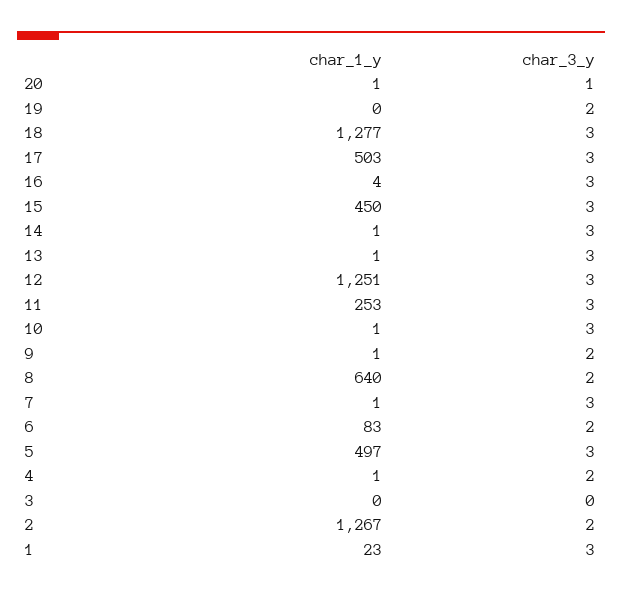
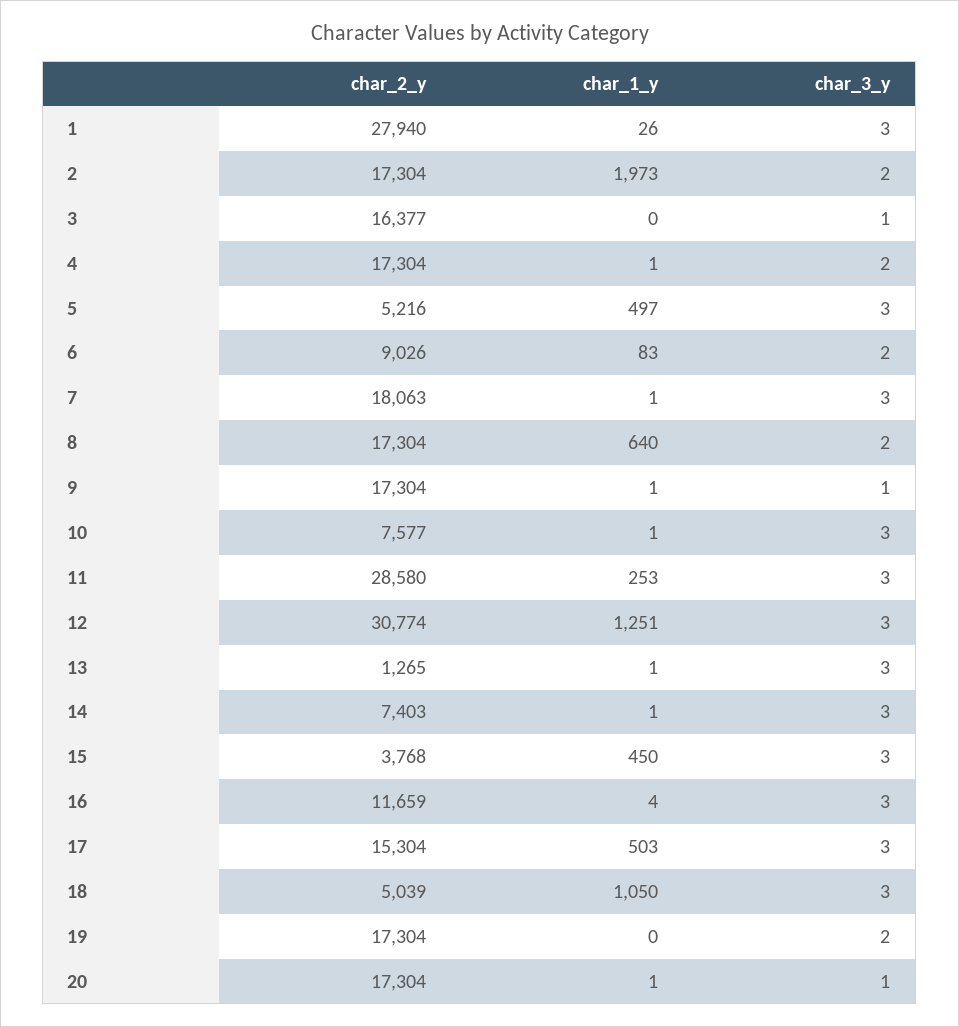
char_1_y, 18: 1277 -> 1050
char_3_y, 9: 2 -> 1
char_3_y, 3: 0 -> 1
char_1_y, 2: 1267 -> 1973
char_1_y, 1: 23 -> 26
char_2_y, 1: none -> 27940
char_2_y, 2: none -> 17304
char_2_y, 3: none -> 16377
char_2_y, 4: none -> 17304
char_2_y, 5: none -> 5216
char_2_y, 6: none -> 9026
char_2_y, 7: none -> 18063
char_2_y, 8: none -> 17304
char_2_y, 9: none -> 17304
char_2_y, 10: none -> 7577
char_2_y, 11: none -> 28580
char_2_y, 12: none -> 30774
char_2_y, 13: none -> 1265
char_2_y, 14: none -> 7403
char_2_y, 15: none -> 3768
char_2_y, 16: none -> 11659
char_2_y, 17: none -> 15304
char_2_y, 18: none -> 5039
char_2_y, 19: none -> 17304
char_2_y, 20: none -> 17304

